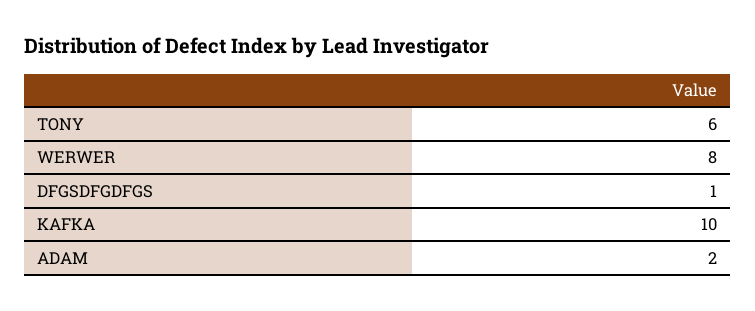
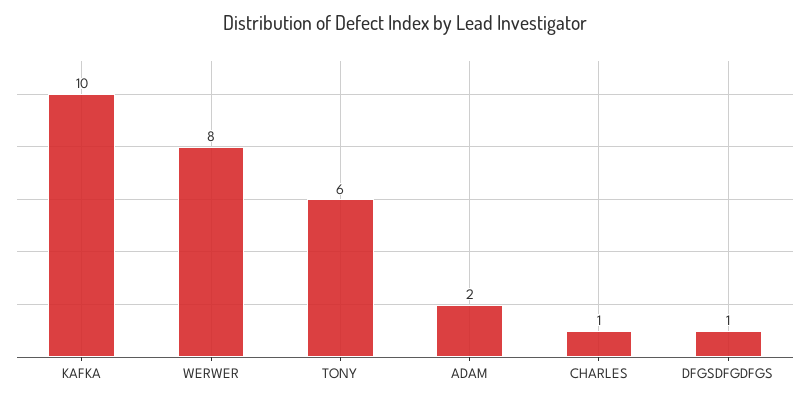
CHARLES: none -> 1

